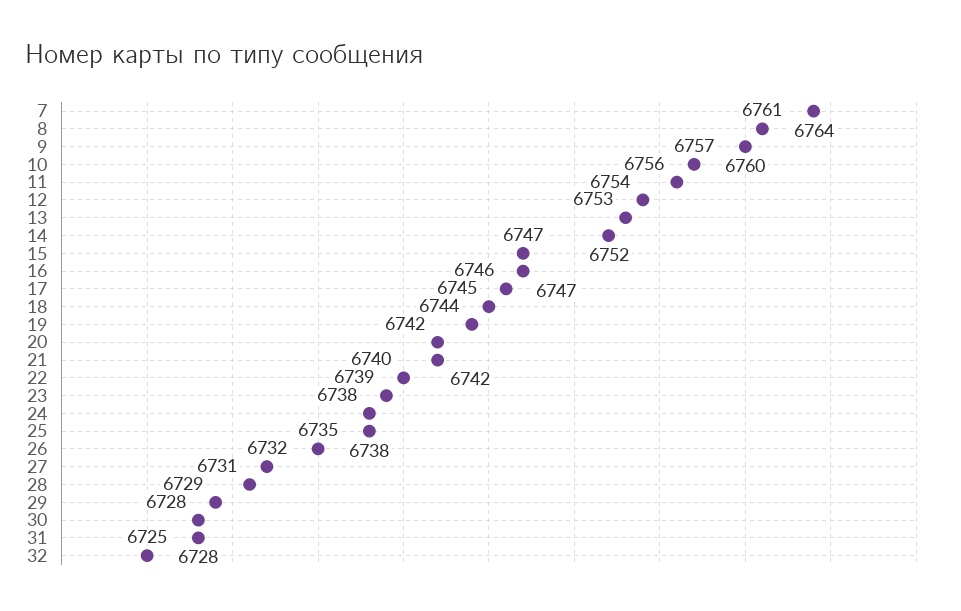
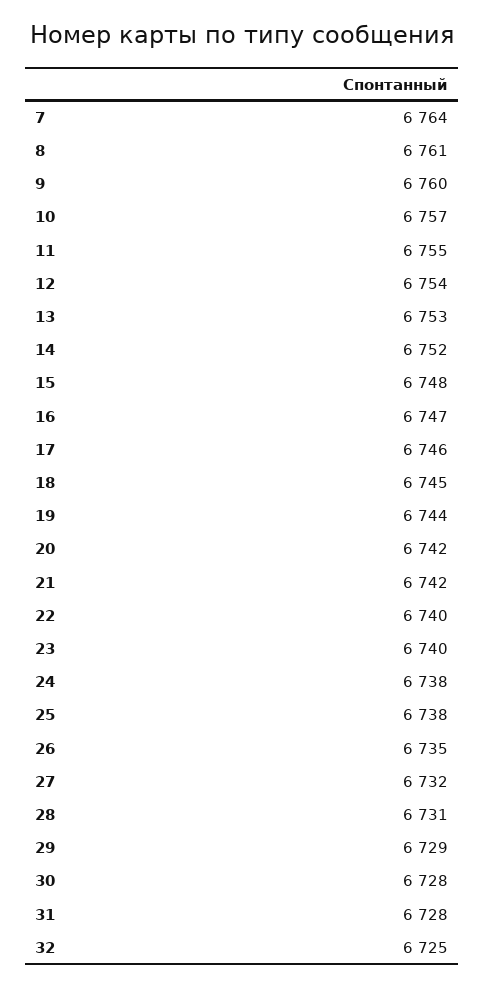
11: 6756 -> 6755
15: 6747 -> 6748
23: 6739 -> 6740

